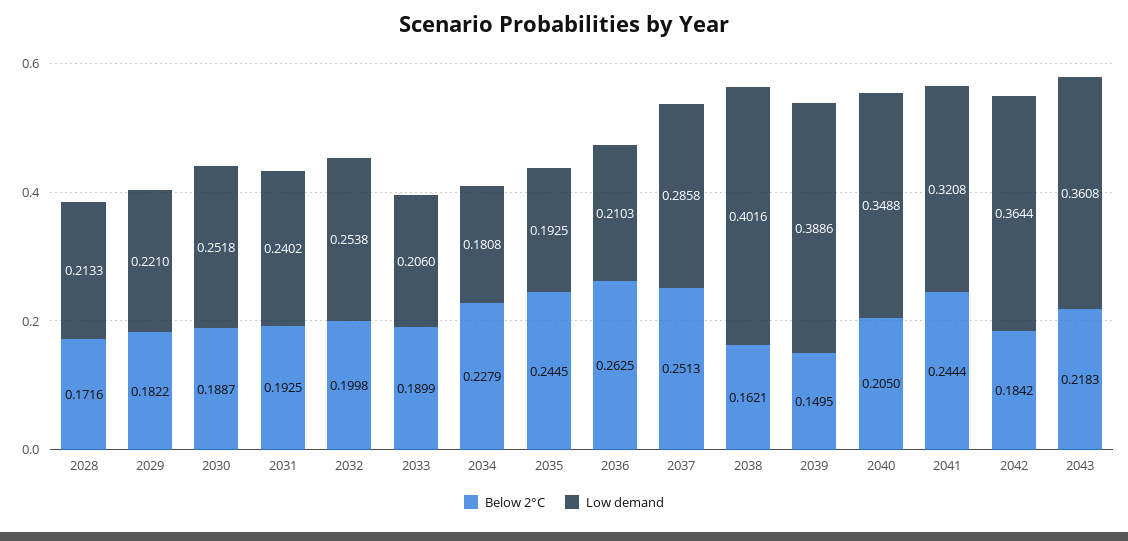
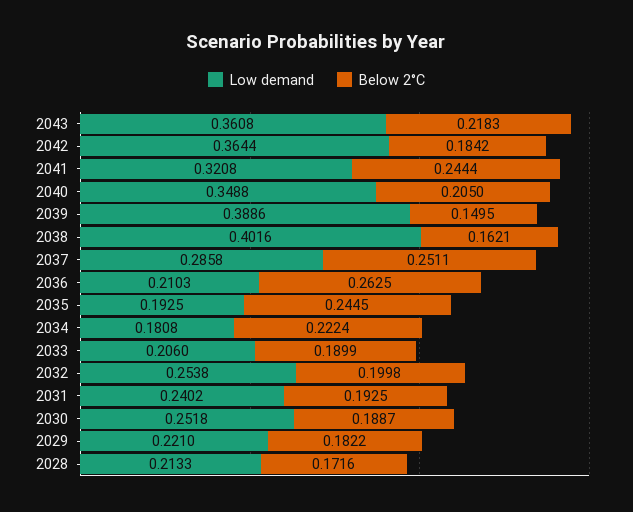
Below 2°C, 2034: 0.2279 -> 0.2224
Below 2°C, 2037: 0.2513 -> 0.2511

